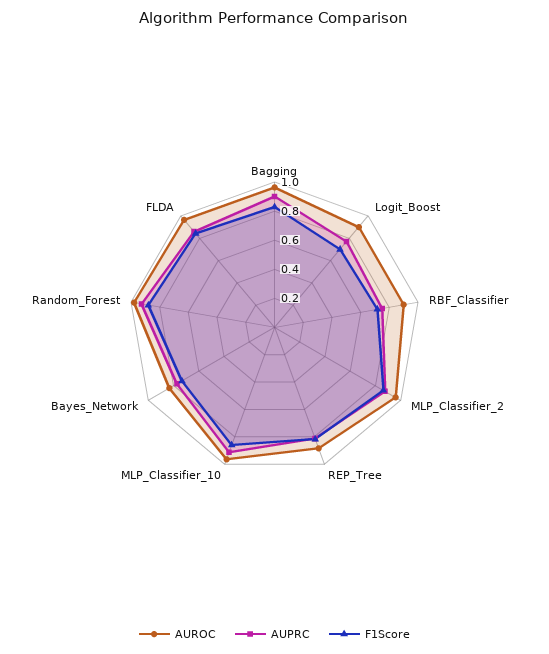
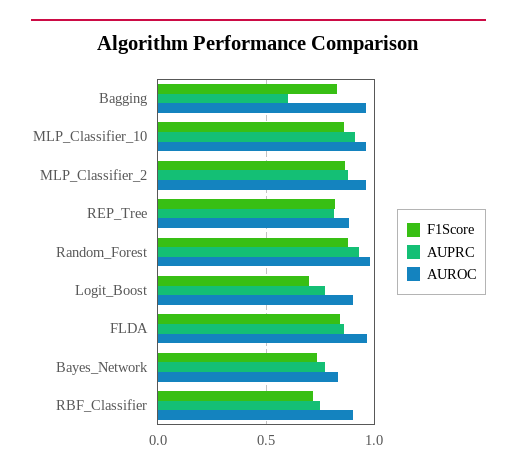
AUPRC, Bagging: 0.9 -> 0.6

